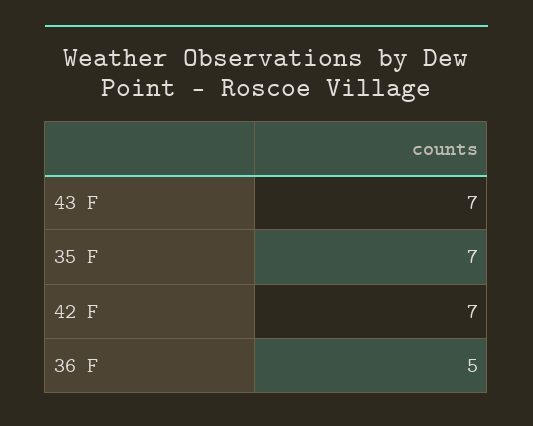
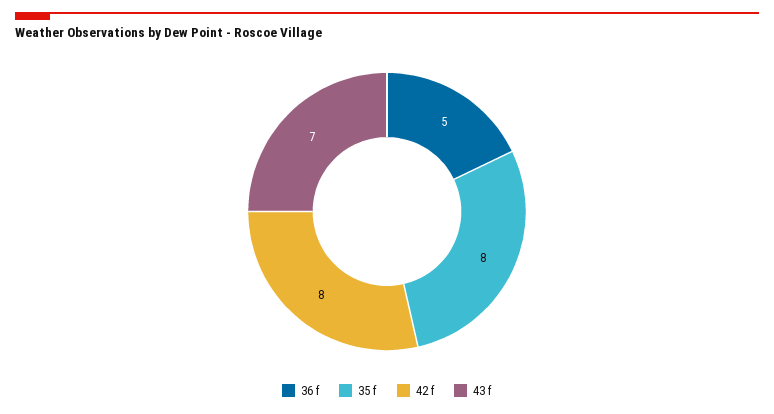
35 F: 7 -> 8
42 F: 7 -> 8

